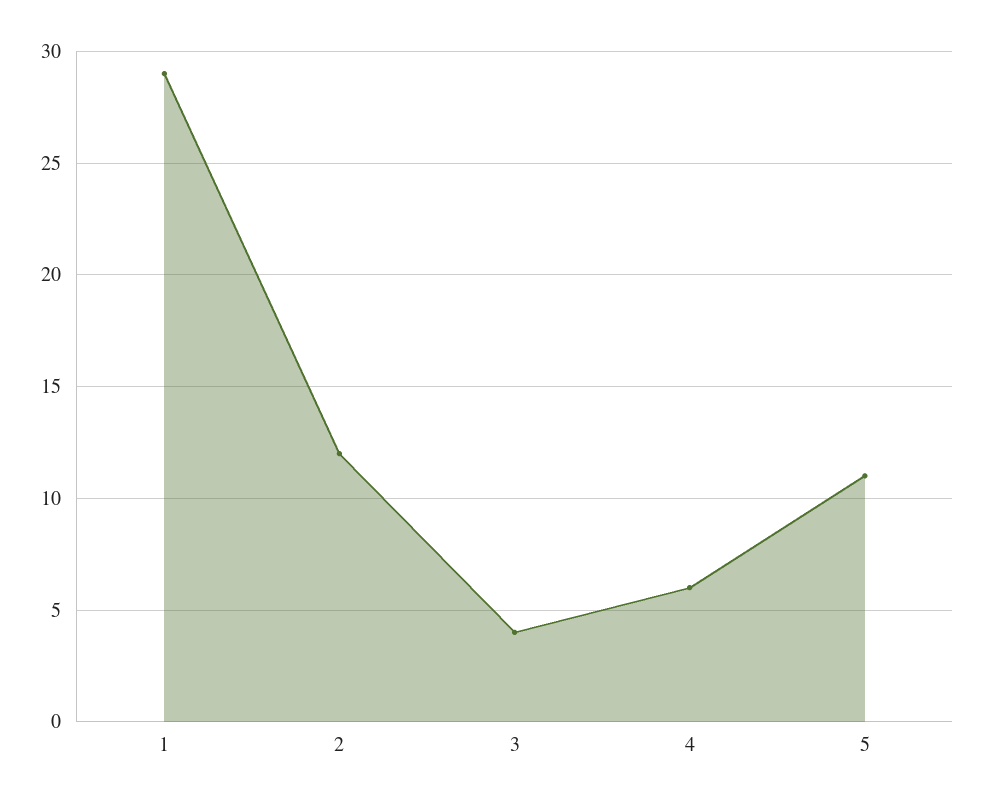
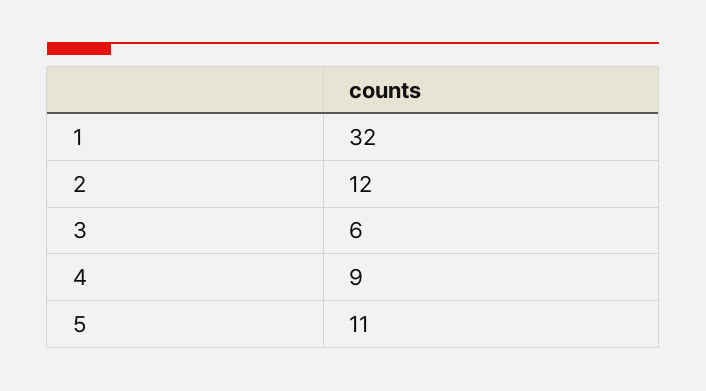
1: 29 -> 32
3: 4 -> 6
4: 6 -> 9

